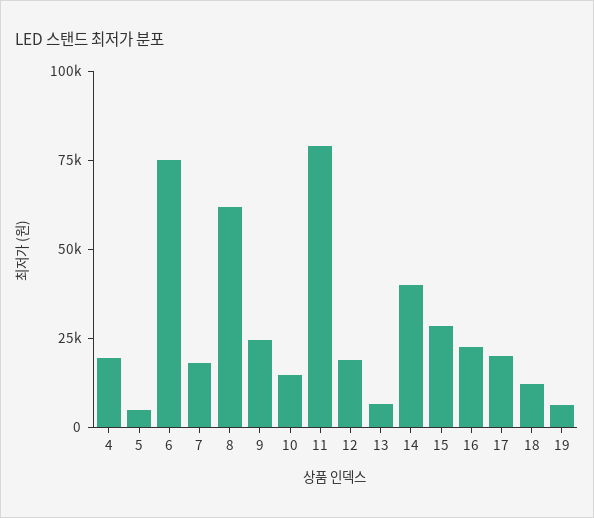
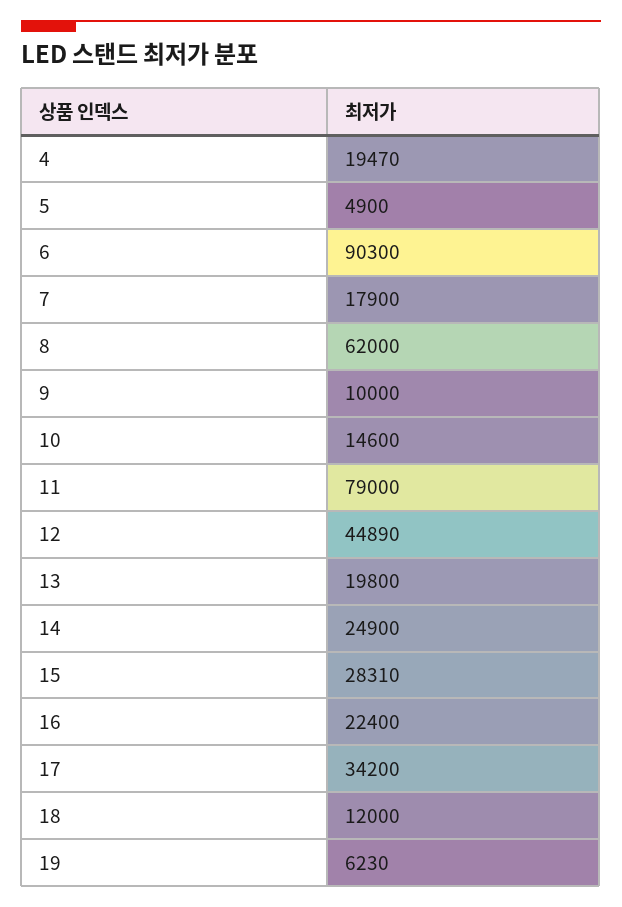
6: 75000 -> 90300
9: 25000 -> 10000
12: 20000 -> 44890
13: 5000 -> 19800
14: 40000 -> 24900
17: 20000 -> 34200

